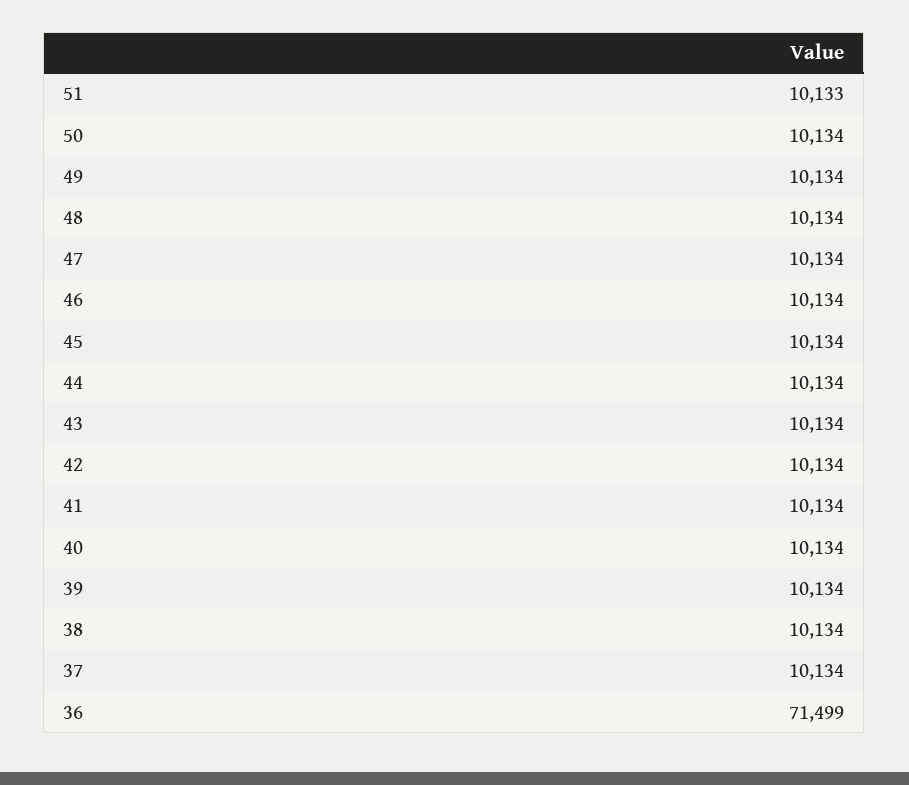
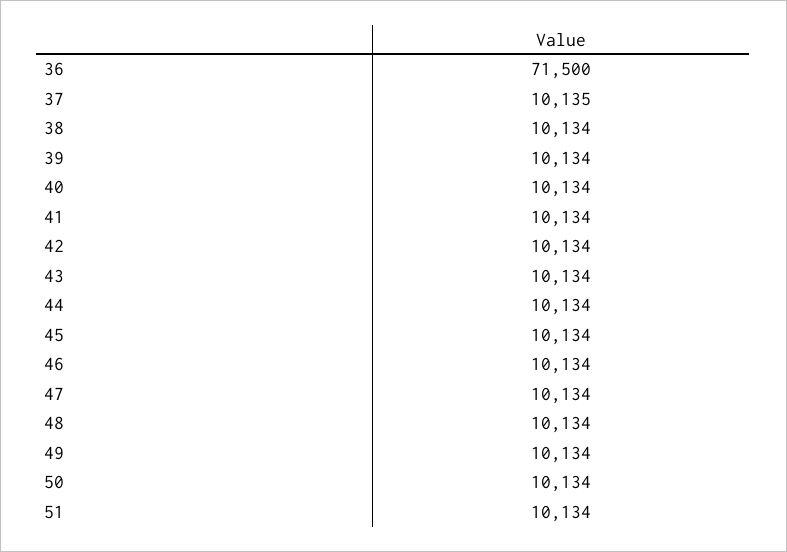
51: 10133 -> 10134
37: 10134 -> 10135
36: 71499 -> 71500

